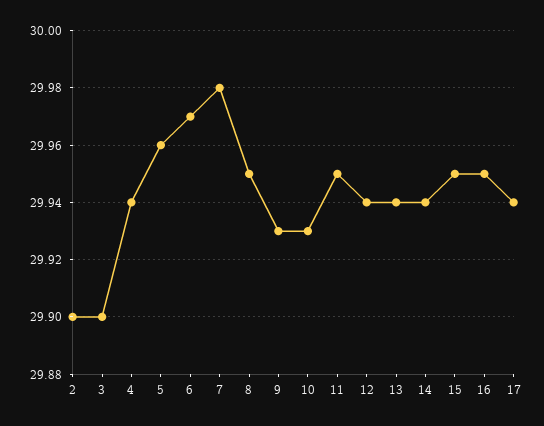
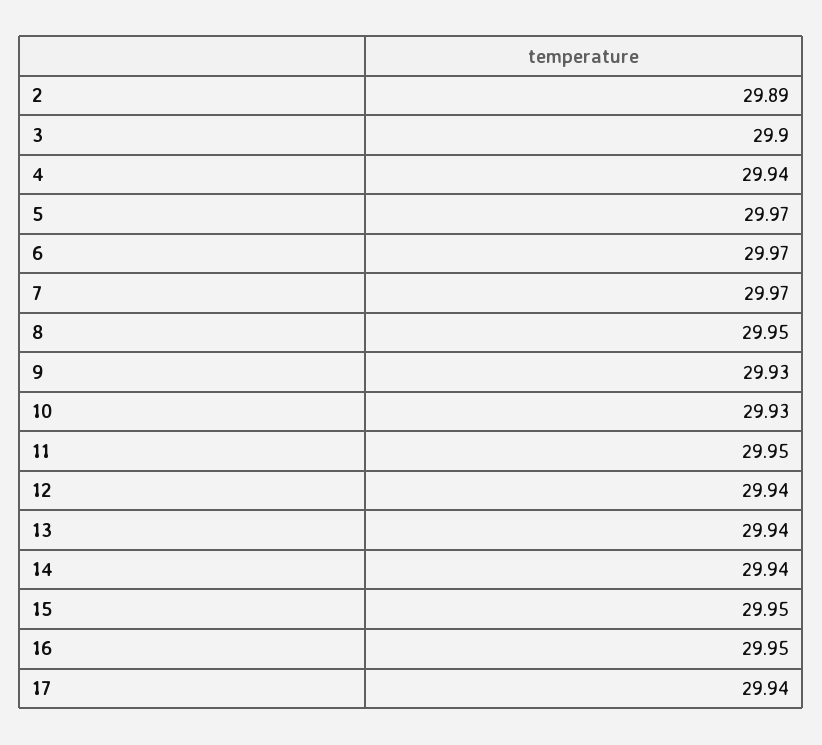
2: 29.9 -> 29.89
5: 29.96 -> 29.97
7: 29.98 -> 29.97

